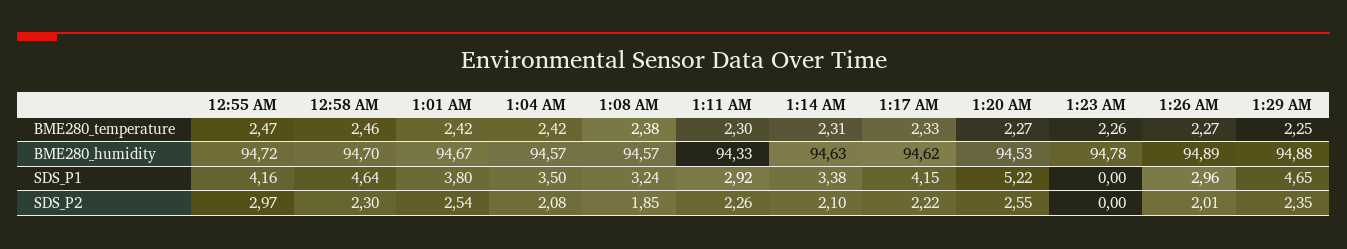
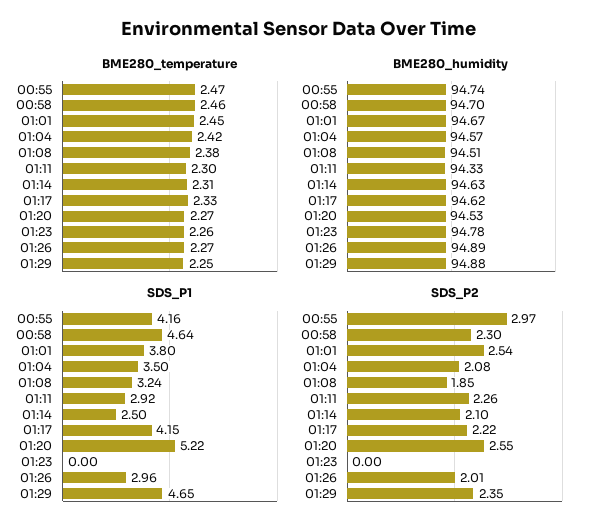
BME280_temperature, 1:01 AM: 2.42 -> 2.45
BME280_humidity, 12:55 AM: 94.72 -> 94.74
BME280_humidity, 1:08 AM: 94.57 -> 94.51
SDS_P1, 1:14 AM: 3.38 -> 2.5

